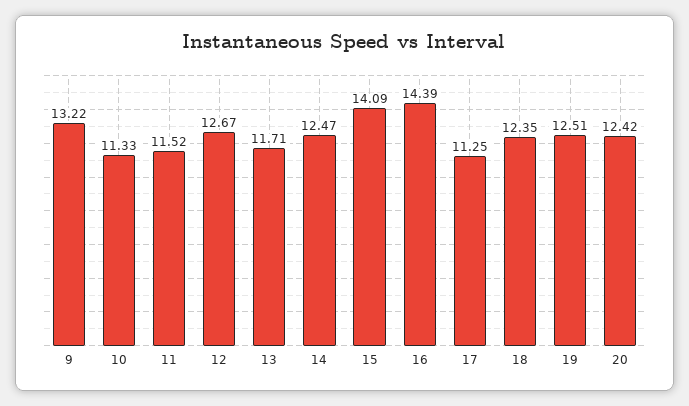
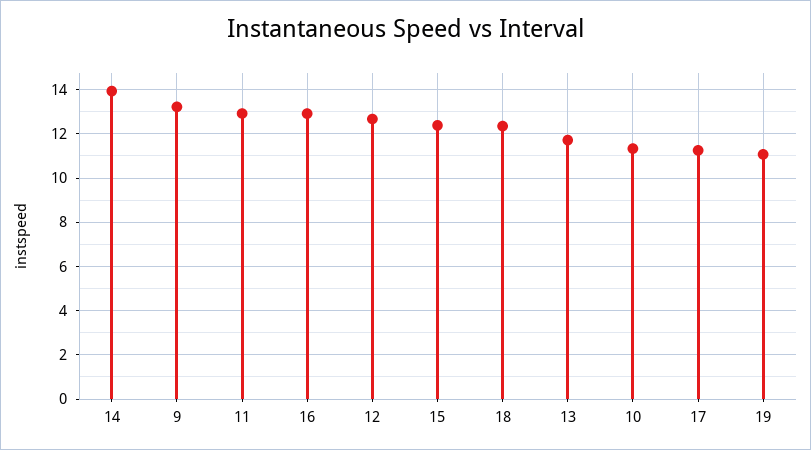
11: 11.52 -> 13
14: 12.47 -> 14
15: 14.09 -> 12.5
16: 14.39 -> 13
19: 12.51 -> 11
20: 12.42 -> none

